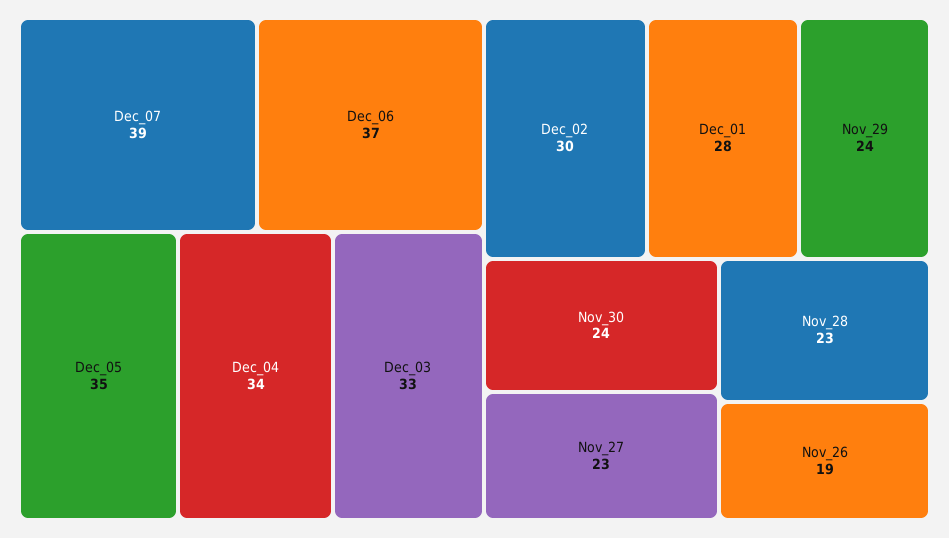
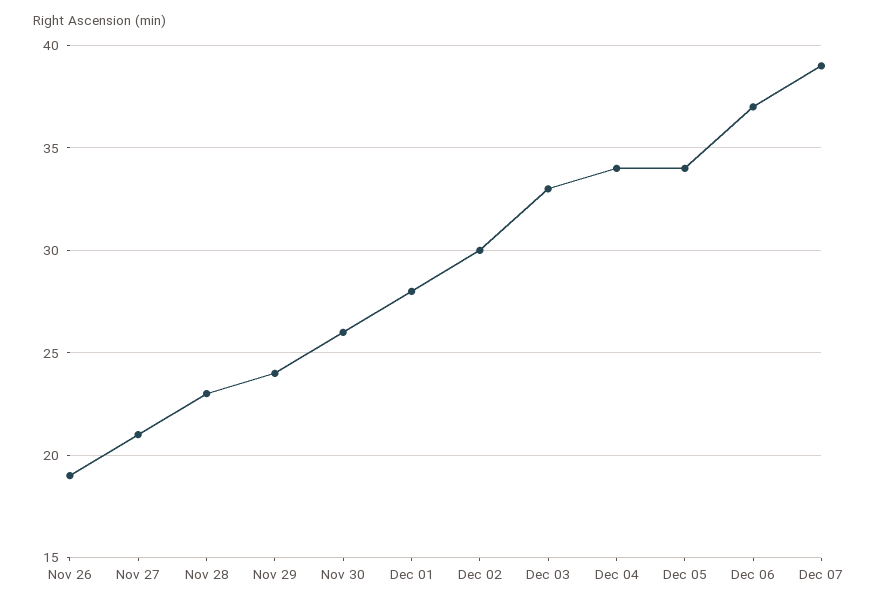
Dec_05: 35 -> 34
Nov_30: 24 -> 26
Nov_27: 23 -> 21

